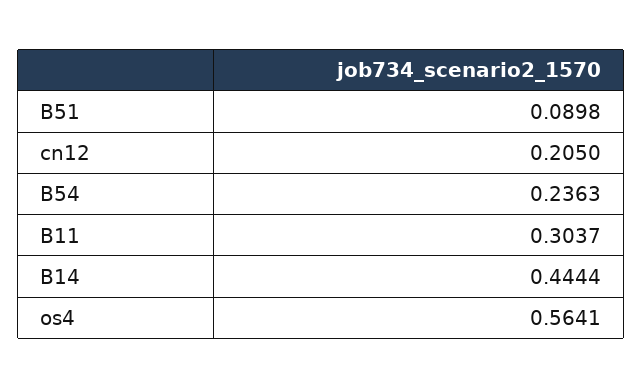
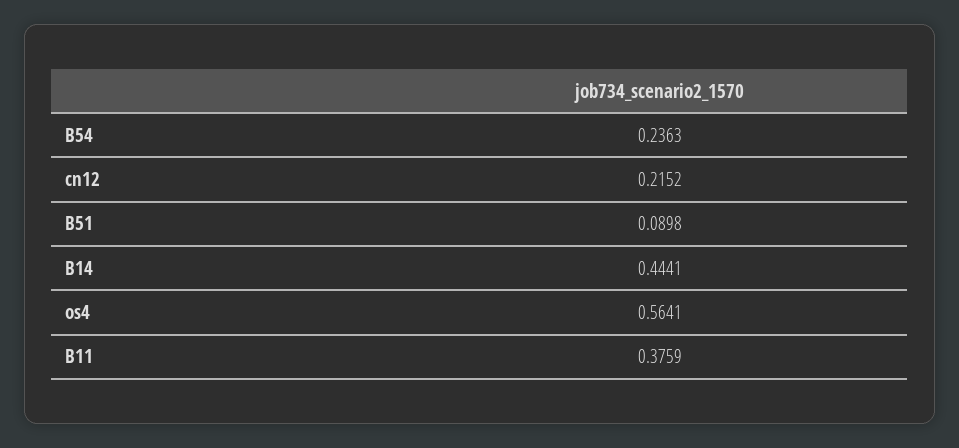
cn12: 0.205 -> 0.2152
B11: 0.3037 -> 0.3759
B14: 0.4444 -> 0.4441

